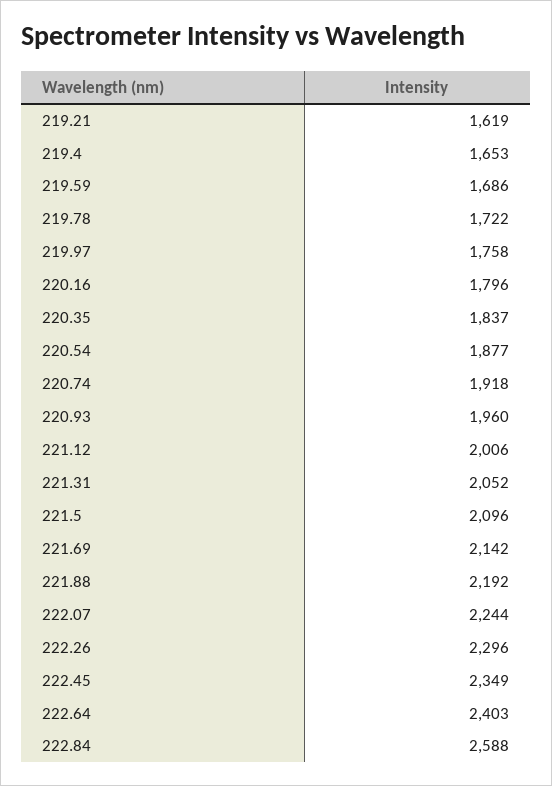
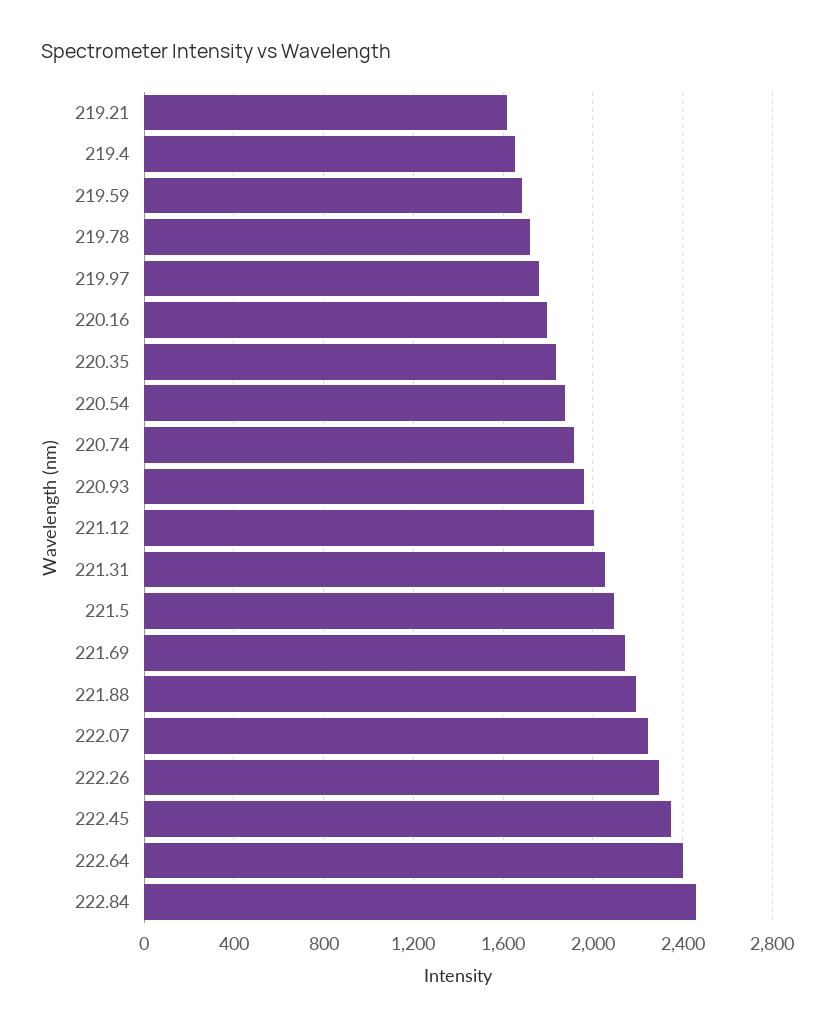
222.84: 2588 -> 2450

